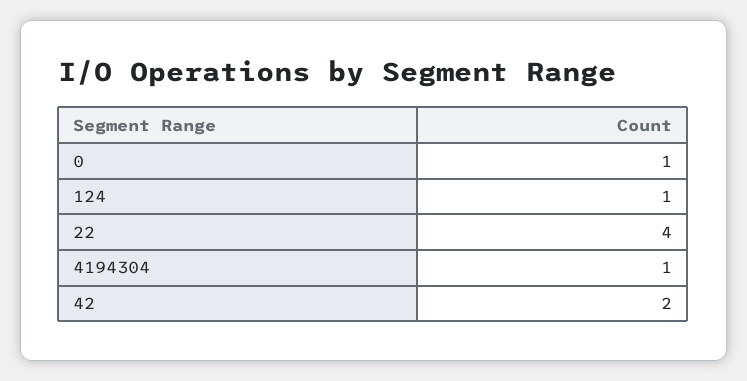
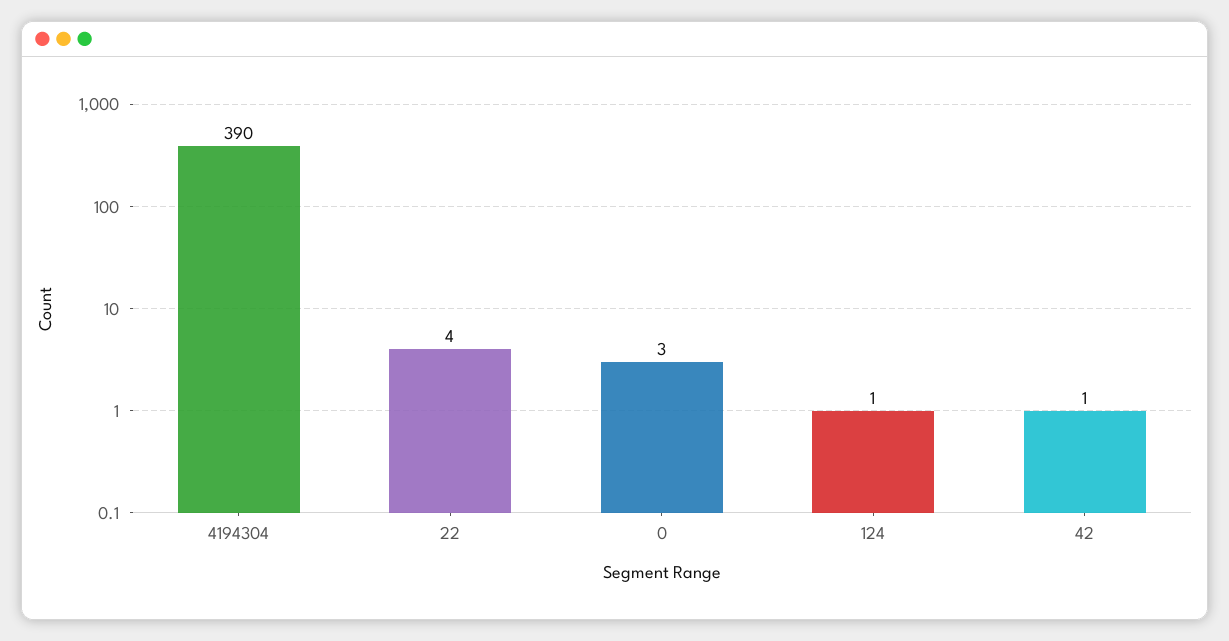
0: 1 -> 3
4194304: 1 -> 390
42: 2 -> 1

